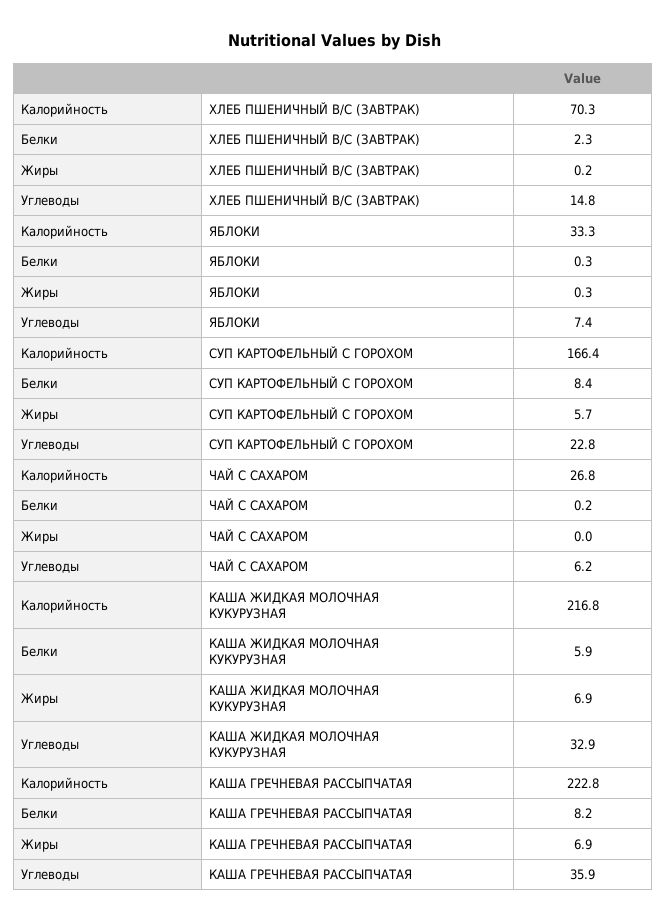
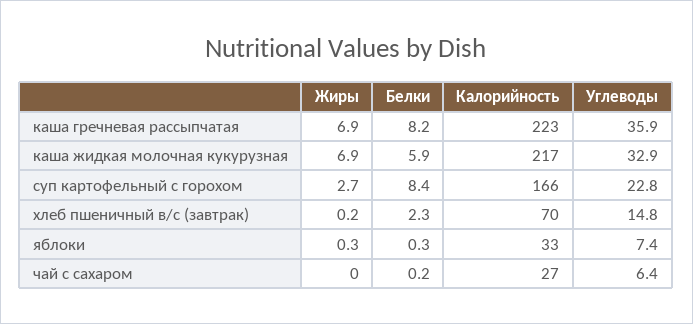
Жиры, СУП КАРТОФЕЛЬНЫЙ С ГОРОХОМ: 5.7 -> 2.7
Углеводы, ЧАЙ С САХАРОМ: 6.2 -> 6.4

